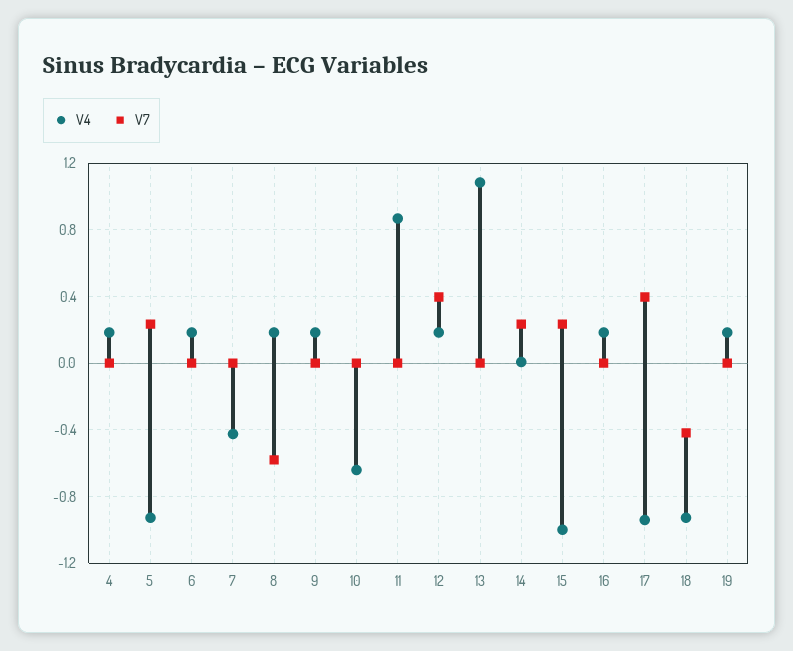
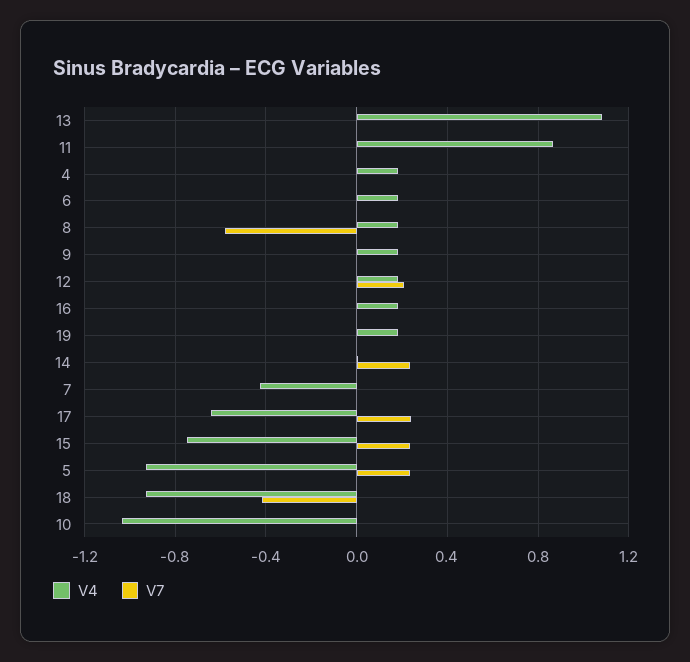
V4, 10: -0.65 -> -1.05
V7, 12: 0.4 -> 0.2
V4, 15: -1 -> -0.75
V4, 17: -0.95 -> -0.65
V7, 17: 0.4 -> 0.25

